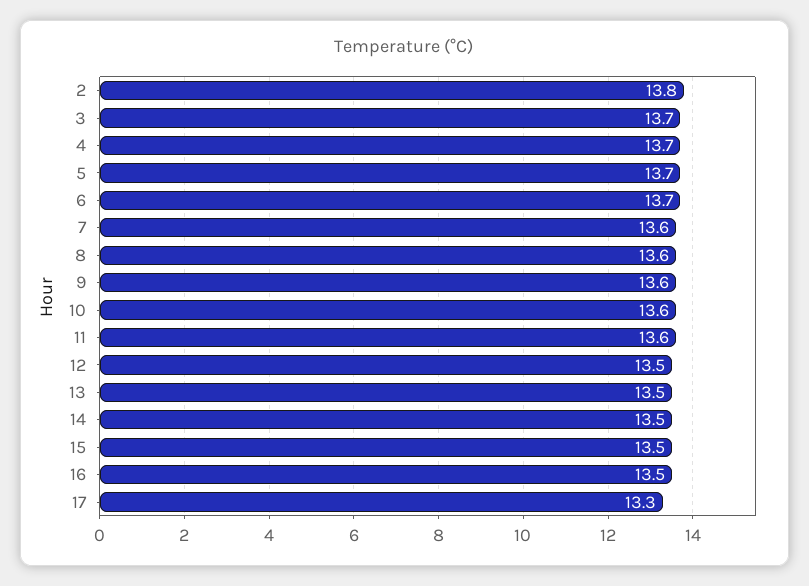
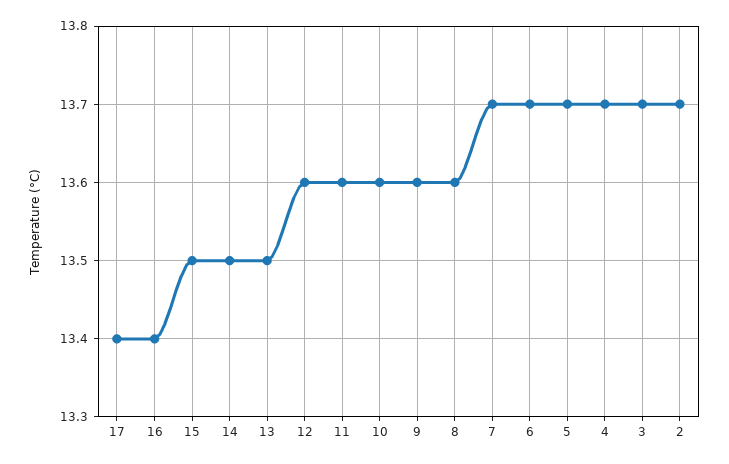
2: 13.8 -> 13.7
7: 13.6 -> 13.7
12: 13.5 -> 13.6
16: 13.5 -> 13.4
17: 13.3 -> 13.4

